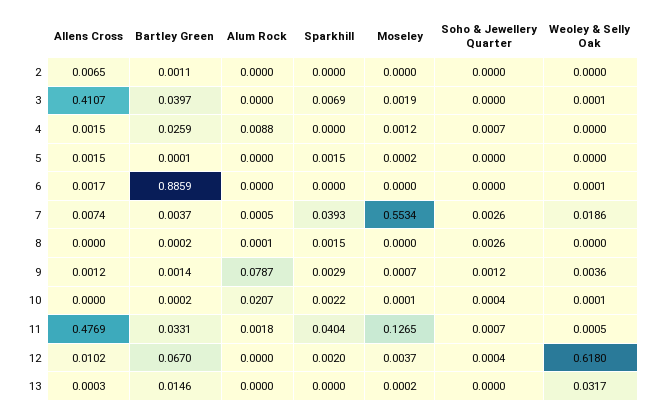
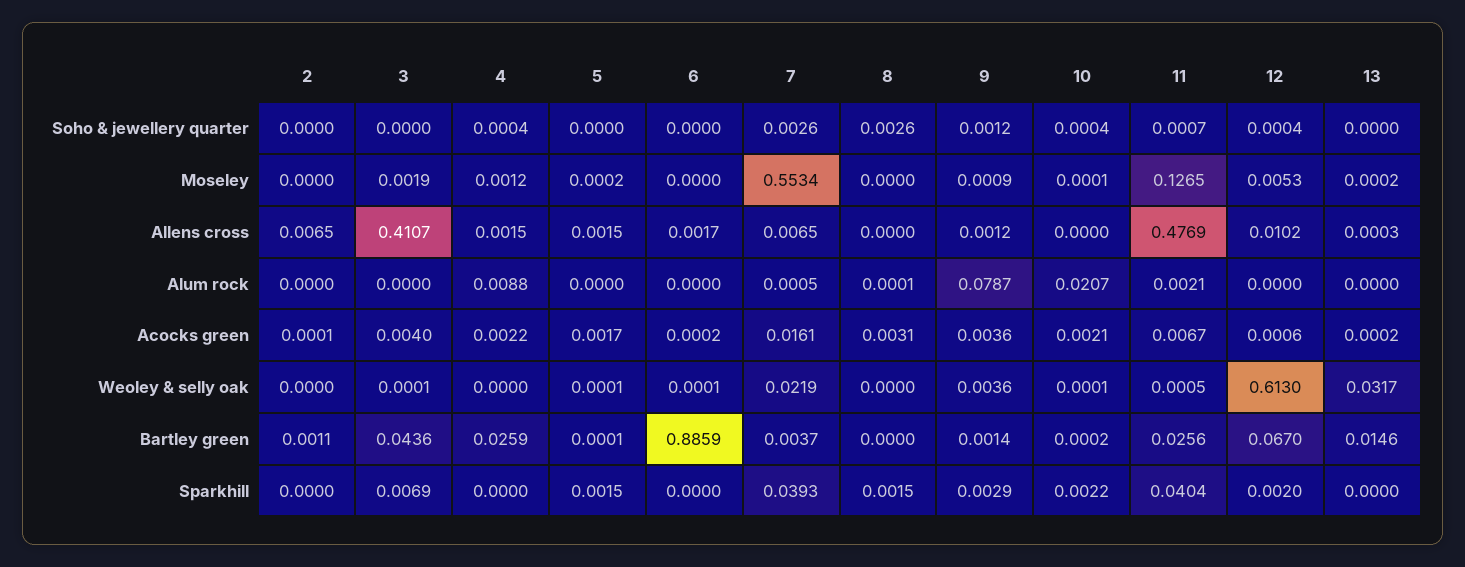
Bartley Green, 3: 0.0397 -> 0.0436
Soho & Jewellery Quarter, 4: 0.0007 -> 0.0004
Weoley & Selly Oak, 5: 0 -> 0.0001
Allens Cross, 7: 0.0074 -> 0.0065
Weoley & Selly Oak, 7: 0.0186 -> 0.0219
Bartley Green, 8: 0.0002 -> 0
Moseley, 9: 0.0007 -> 0.0009
Bartley Green, 11: 0.0331 -> 0.0256
Alum Rock, 11: 0.0018 -> 0.0021
Moseley, 12: 0.0037 -> 0.0053
Weoley & Selly Oak, 12: 0.618 -> 0.613
Acocks green, 2: none -> 0.0001
Acocks green, 3: none -> 0.004
Acocks green, 4: none -> 0.0022
Acocks green, 5: none -> 0.0017
Acocks green, 6: none -> 0.0002
Acocks green, 7: none -> 0.0161
Acocks green, 8: none -> 0.0031
Acocks green, 9: none -> 0.0036
Acocks green, 10: none -> 0.0021
Acocks green, 11: none -> 0.0067
Acocks green, 12: none -> 0.0006
Acocks green, 13: none -> 0.0002

